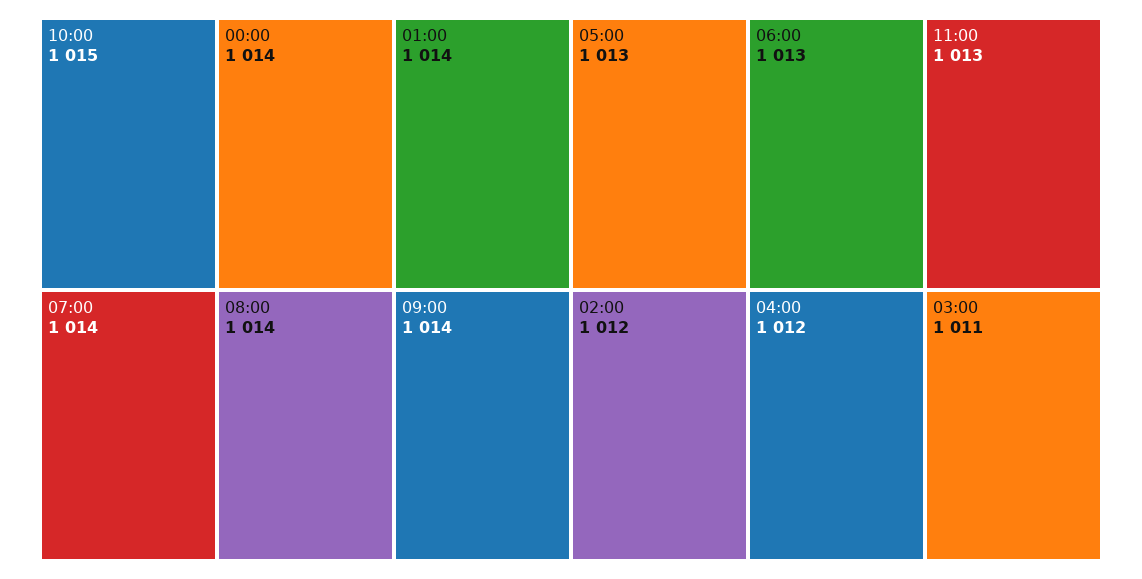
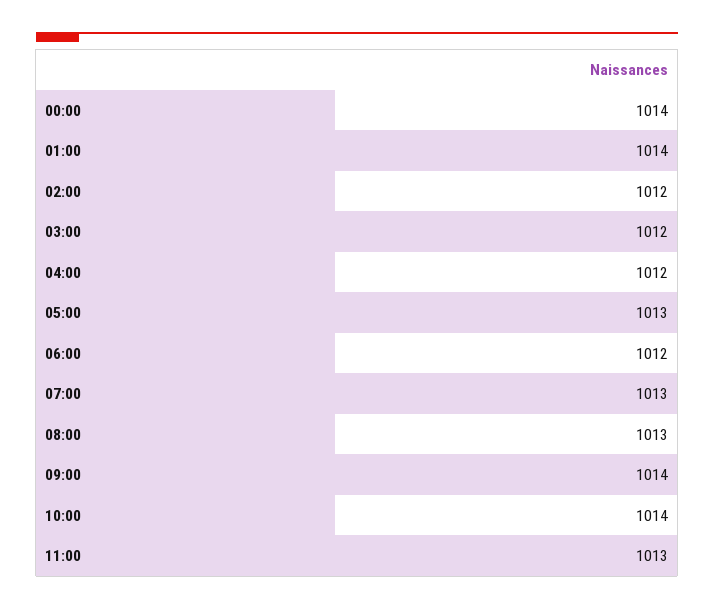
10:00: 1015 -> 1014
07:00: 1014 -> 1013
08:00: 1014 -> 1013
06:00: 1013 -> 1012
03:00: 1011 -> 1012

